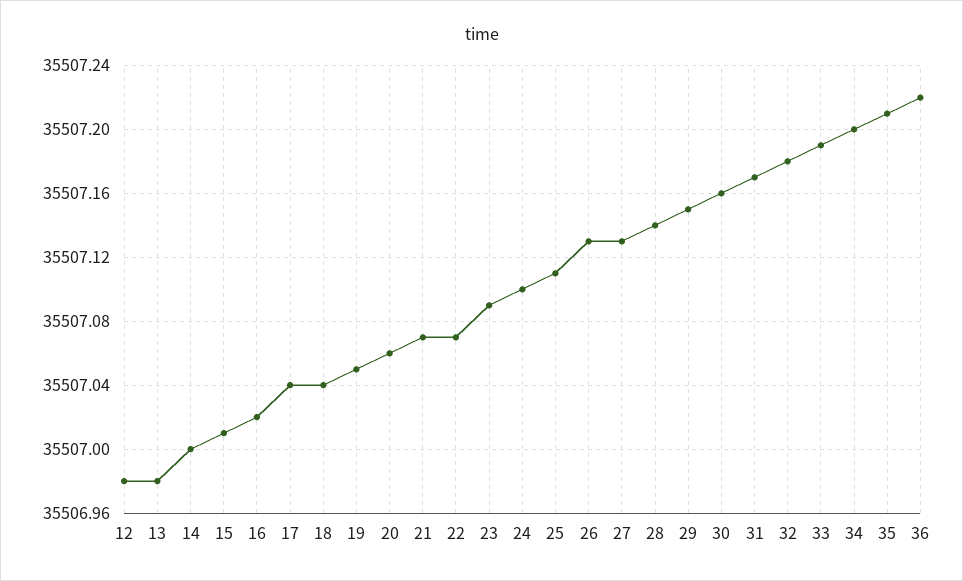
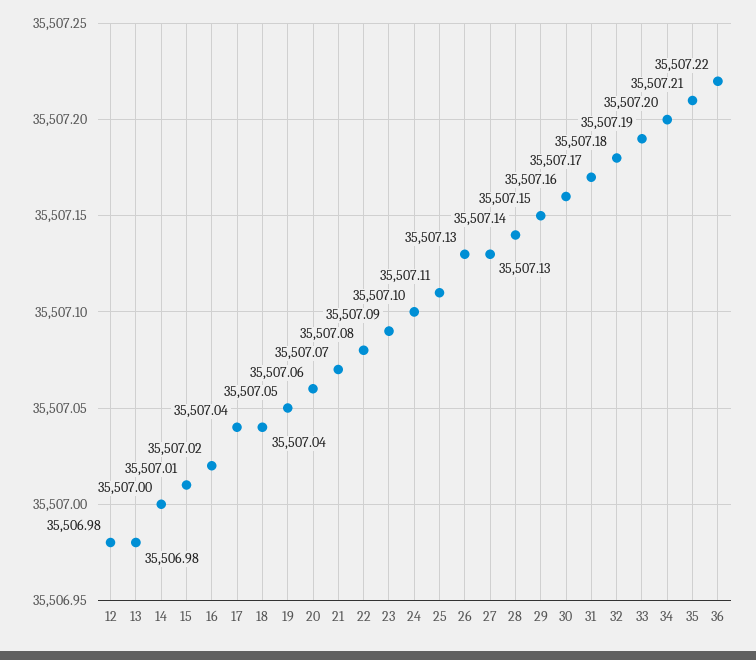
22: 35507.07 -> 35507.08

